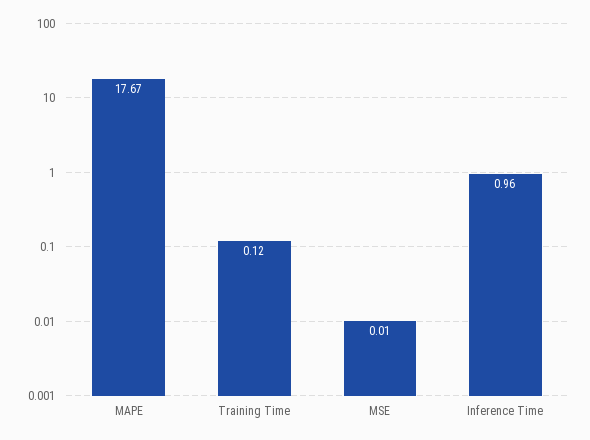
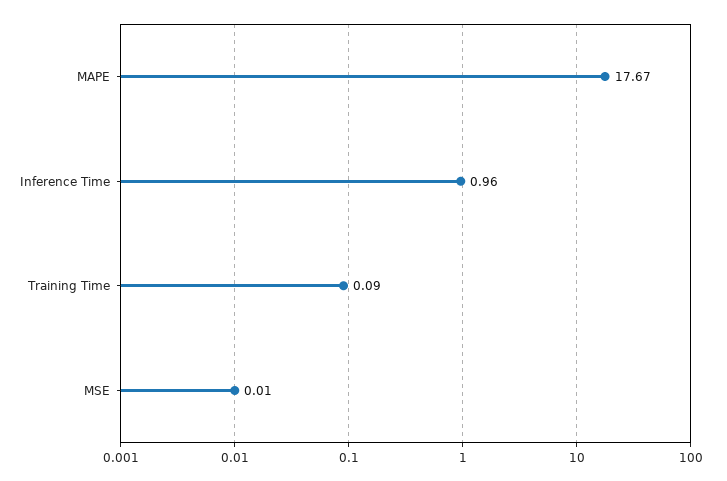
Training Time: 0.12 -> 0.09

